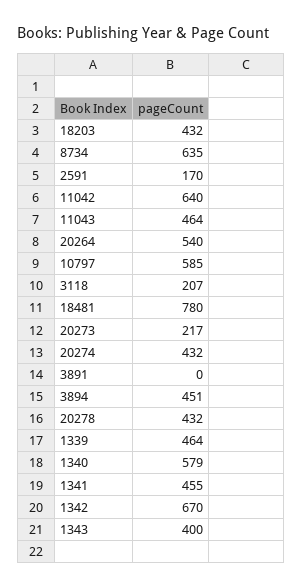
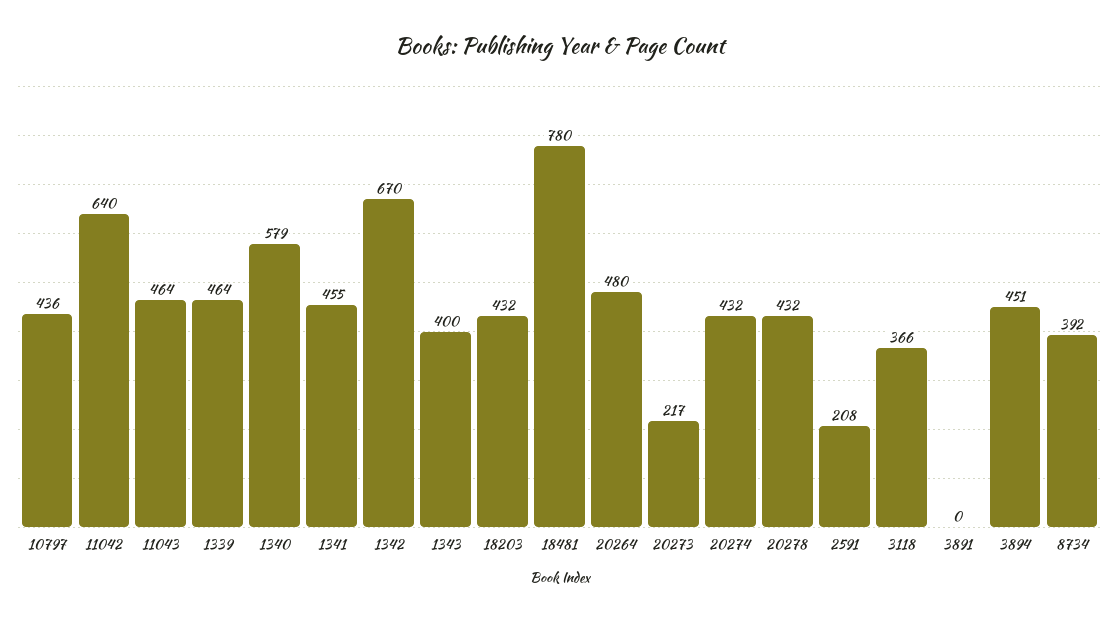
8734: 635 -> 392
2591: 170 -> 208
20264: 540 -> 480
10797: 585 -> 436
3118: 207 -> 366

